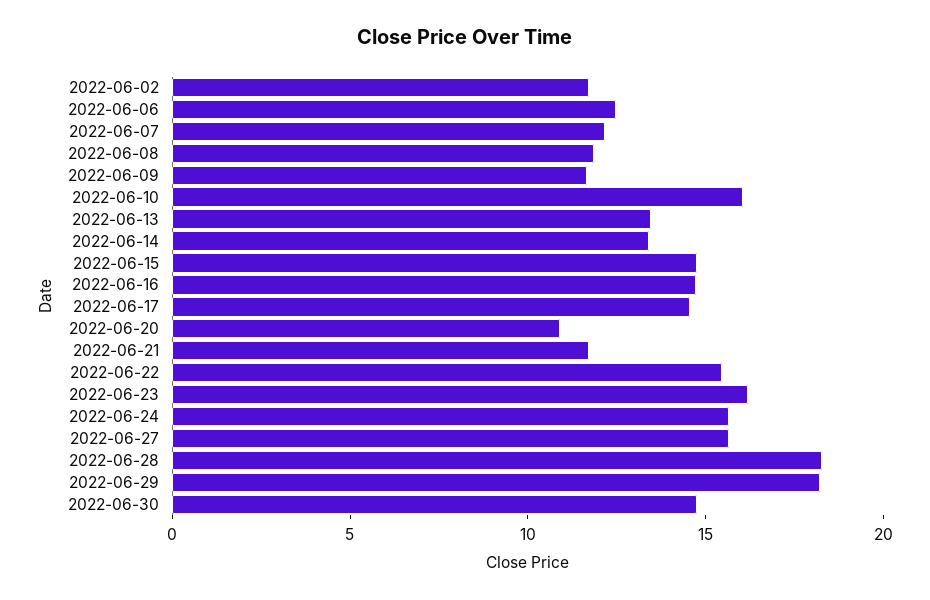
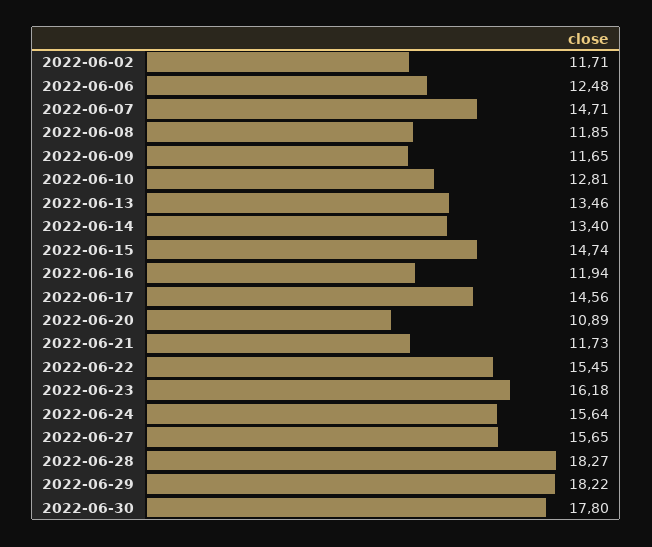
2022-06-07: 12 -> 14.71
2022-06-10: 16 -> 12.81
2022-06-16: 15 -> 11.94
2022-06-30: 15 -> 17.8

